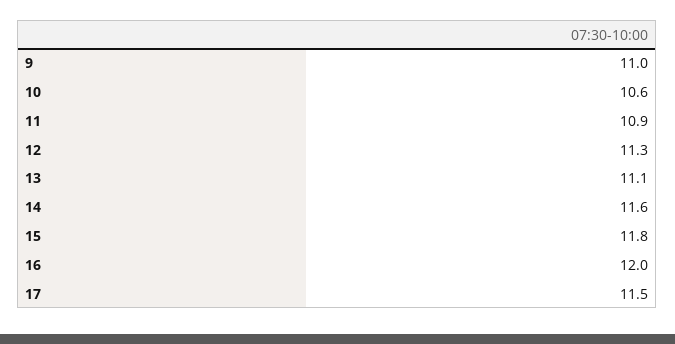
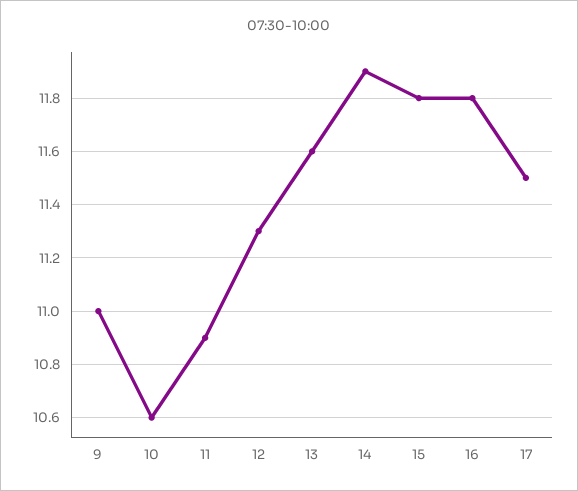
13: 11.1 -> 11.6
14: 11.6 -> 11.9
16: 12 -> 11.8

